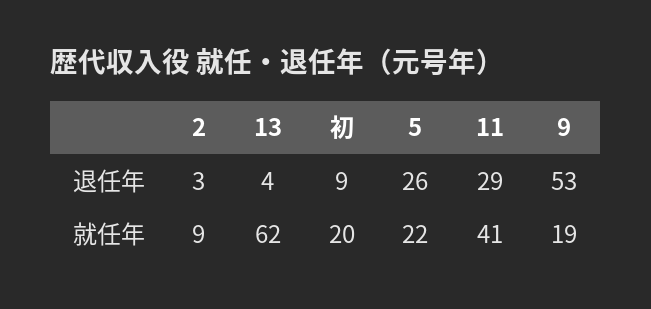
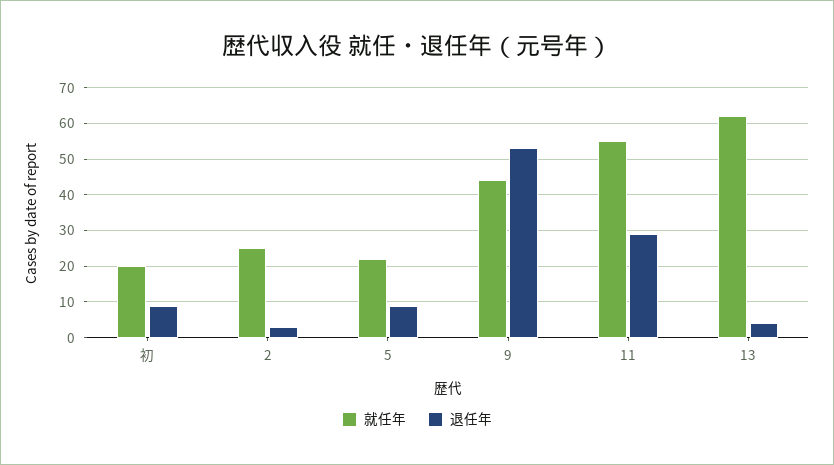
退任年, 5: 26 -> 10
就任年, 2: 9 -> 25
就任年, 11: 41 -> 55
就任年, 9: 19 -> 45

